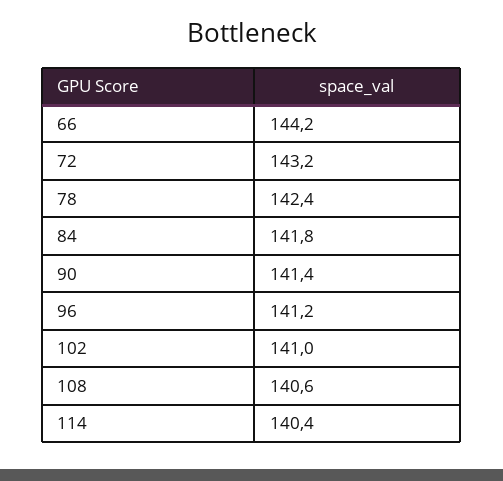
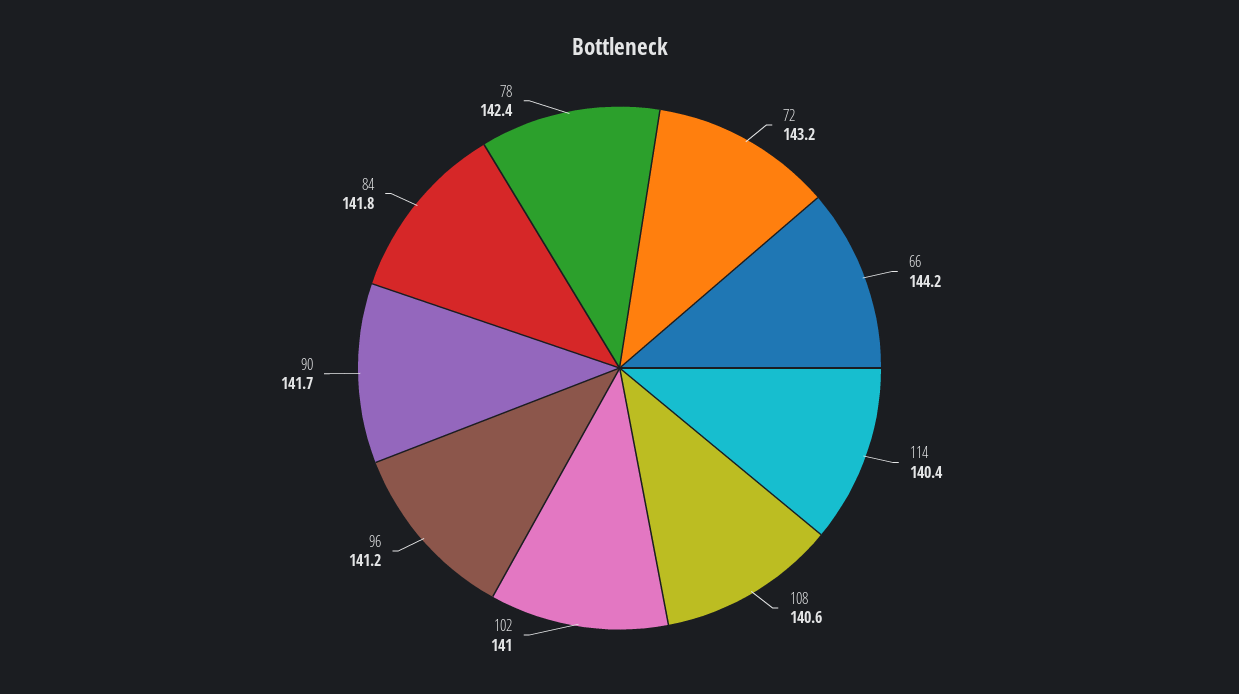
90: 141.4 -> 141.7

